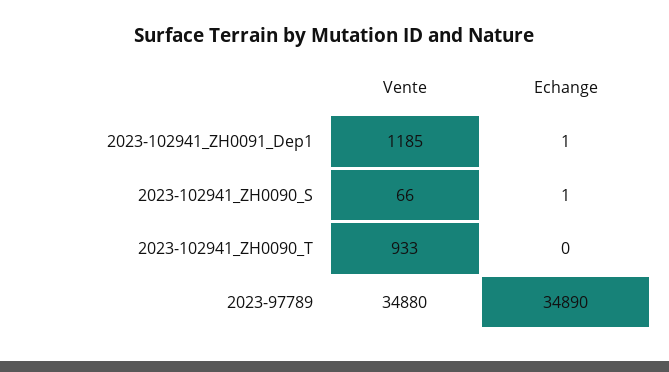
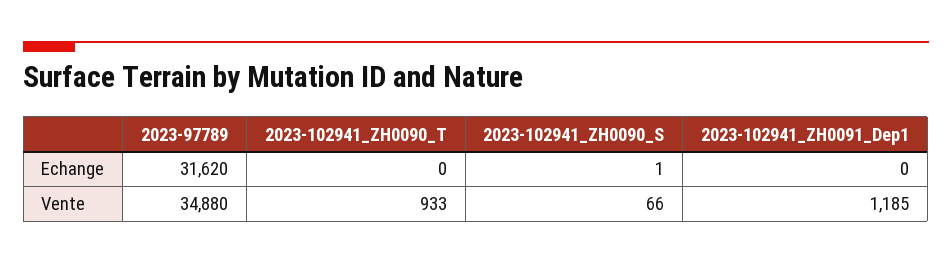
Echange, 2023-102941_ZH0091_Dep1: 1 -> 0
Echange, 2023-97789: 34890 -> 31620

